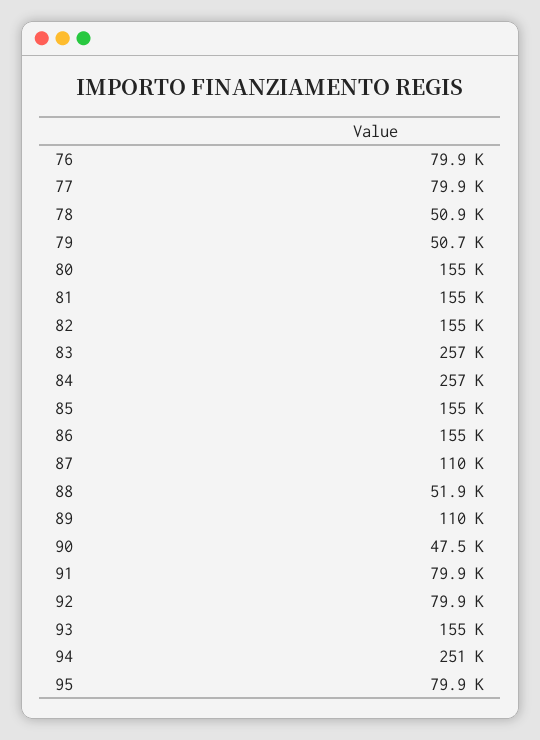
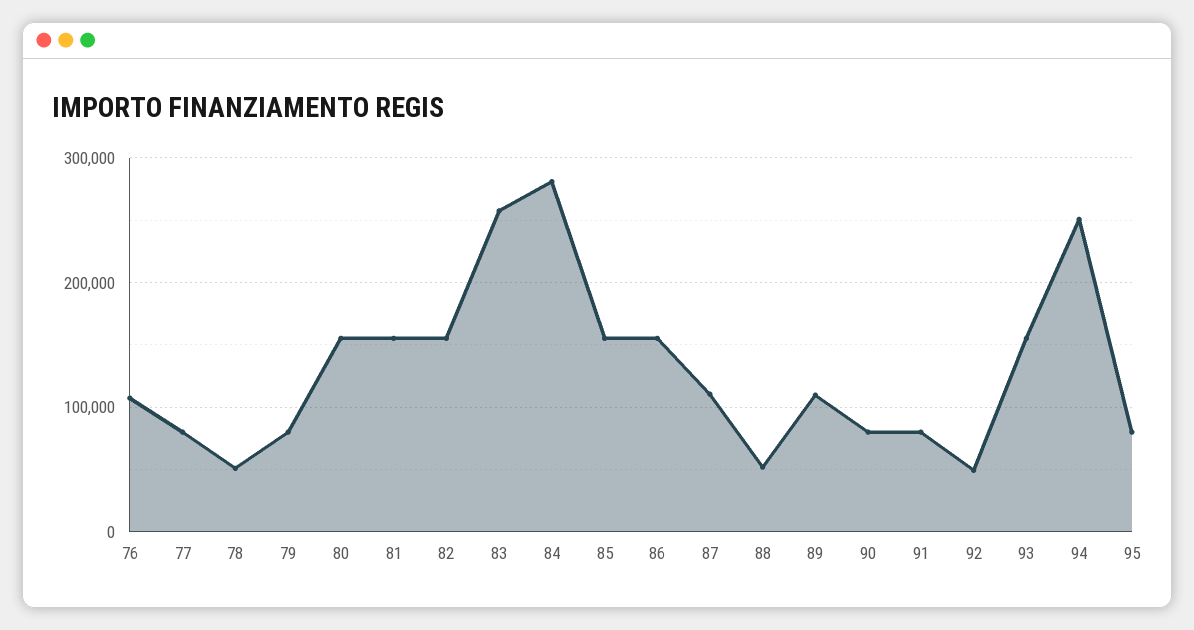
76: 79900 -> 110000
79: 50700 -> 80000
84: 257000 -> 280000
90: 47500 -> 80000
92: 79900 -> 50000

